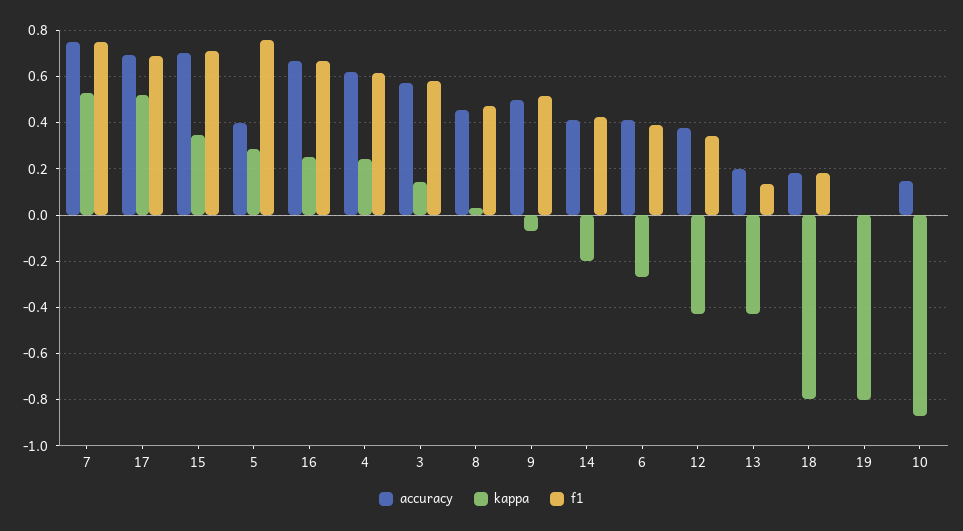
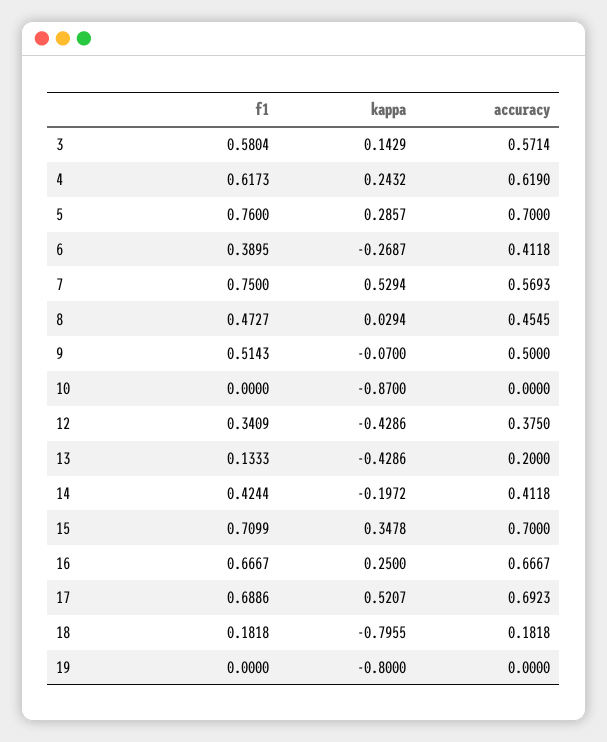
accuracy, 7: 0.75 -> 0.5693
accuracy, 5: 0.4 -> 0.7
accuracy, 10: 0.15 -> 0

